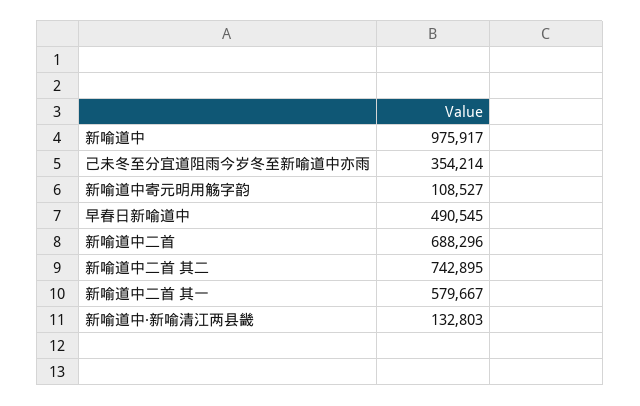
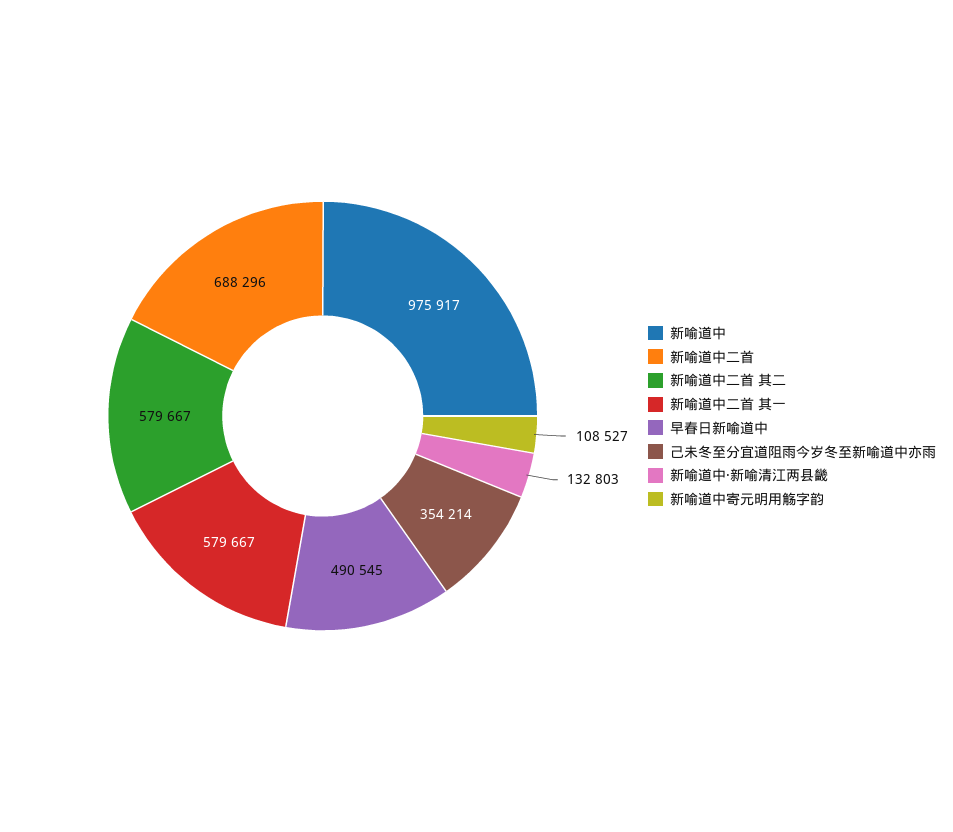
新喻道中二首 其二: 742895 -> 579667

